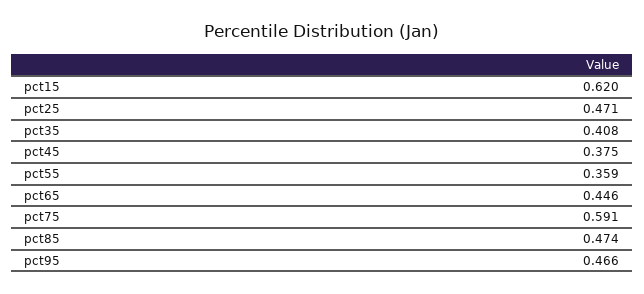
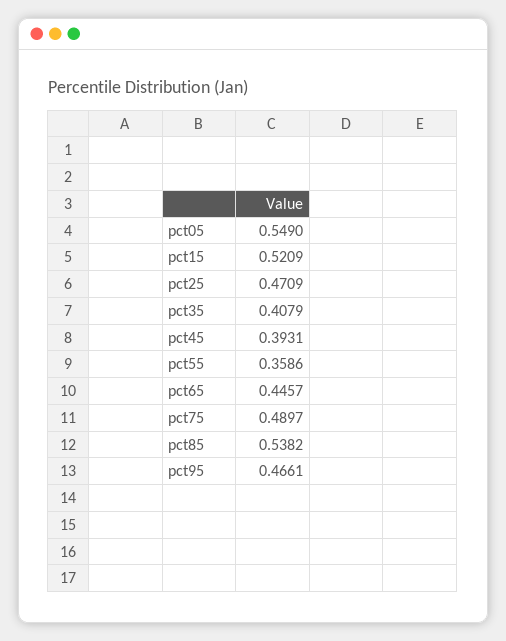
pct15: 0.62 -> 0.5209
pct45: 0.375 -> 0.3931
pct75: 0.591 -> 0.4897
pct85: 0.474 -> 0.5382
pct05: none -> 0.549

